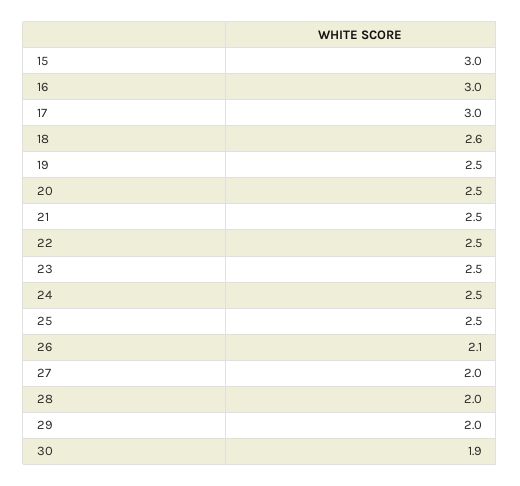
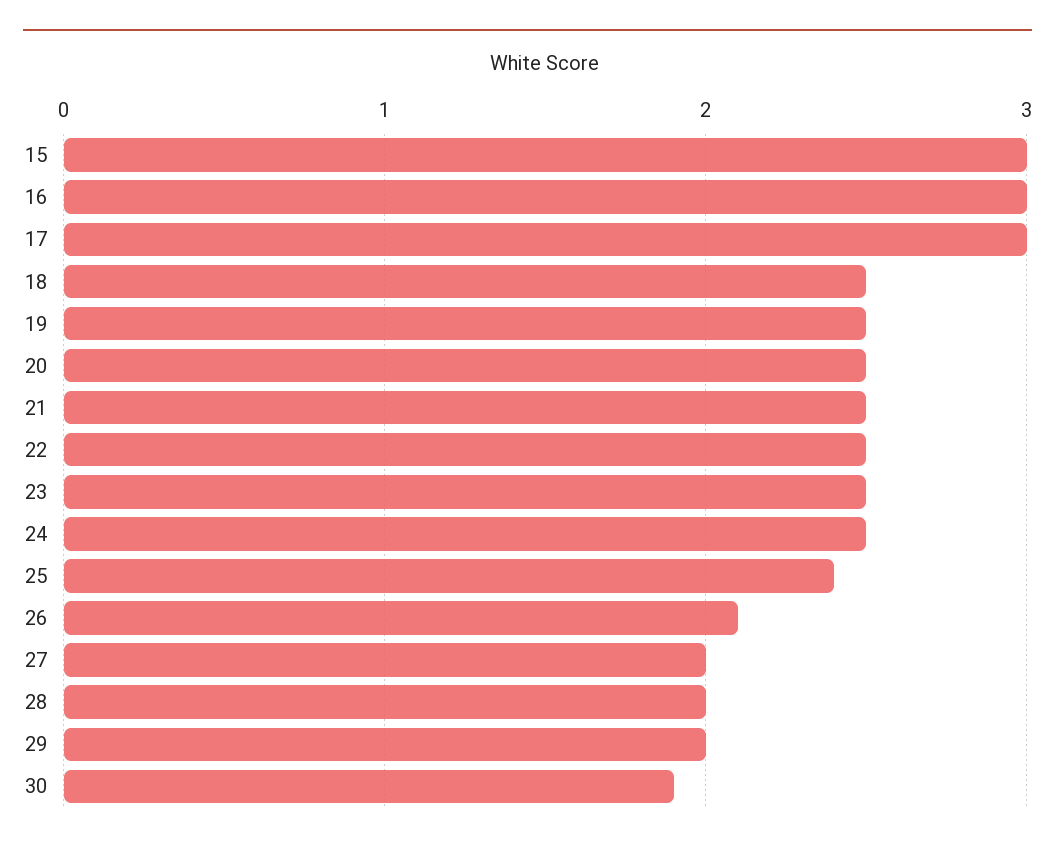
18: 2.6 -> 2.5
25: 2.5 -> 2.4

